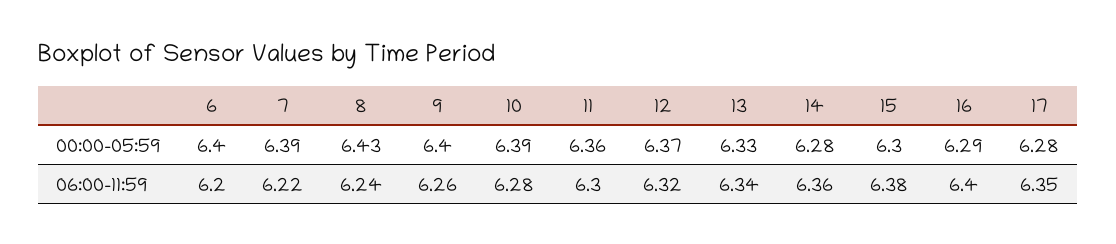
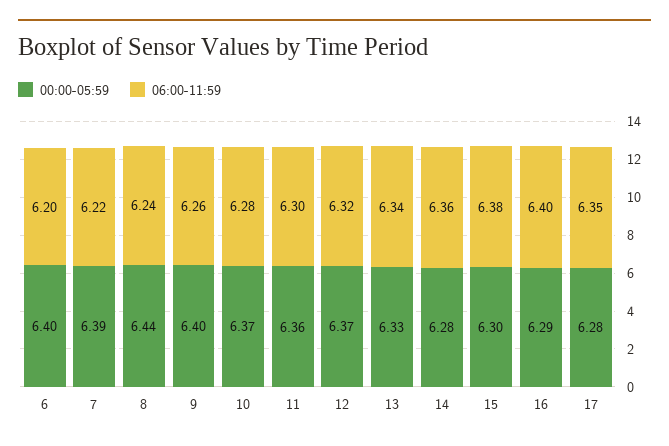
00:00-05:59, 8: 6.43 -> 6.44
00:00-05:59, 10: 6.39 -> 6.37

